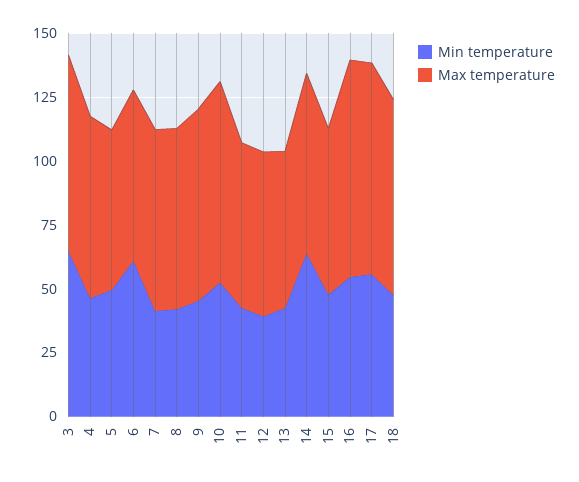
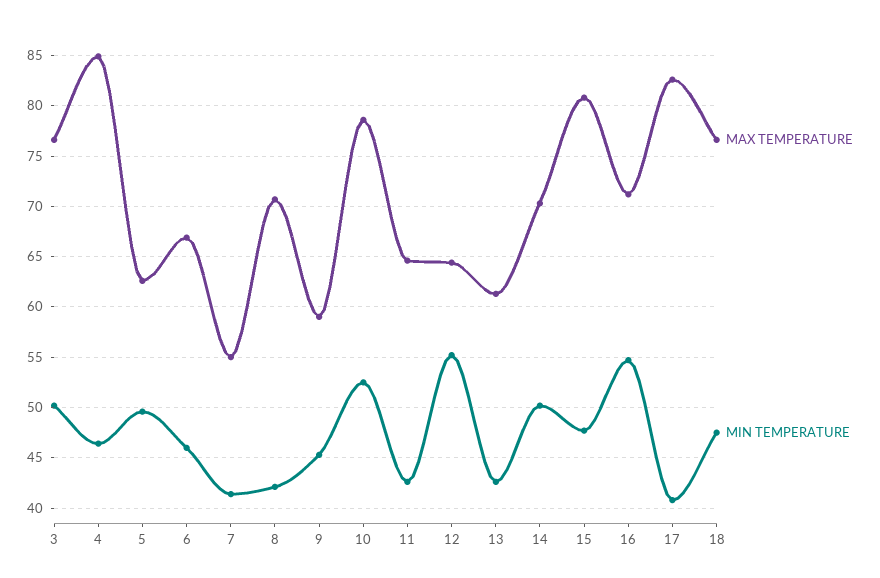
Min temperature, 3: 65 -> 50
Max temperature, 4: 70 -> 85
Min temperature, 6: 60 -> 46
Max temperature, 7: 70 -> 55
Max temperature, 9: 75 -> 59
Min temperature, 12: 40 -> 55
Min temperature, 14: 65 -> 50
Max temperature, 15: 65 -> 81
Max temperature, 16: 85 -> 71
Min temperature, 17: 55 -> 41

